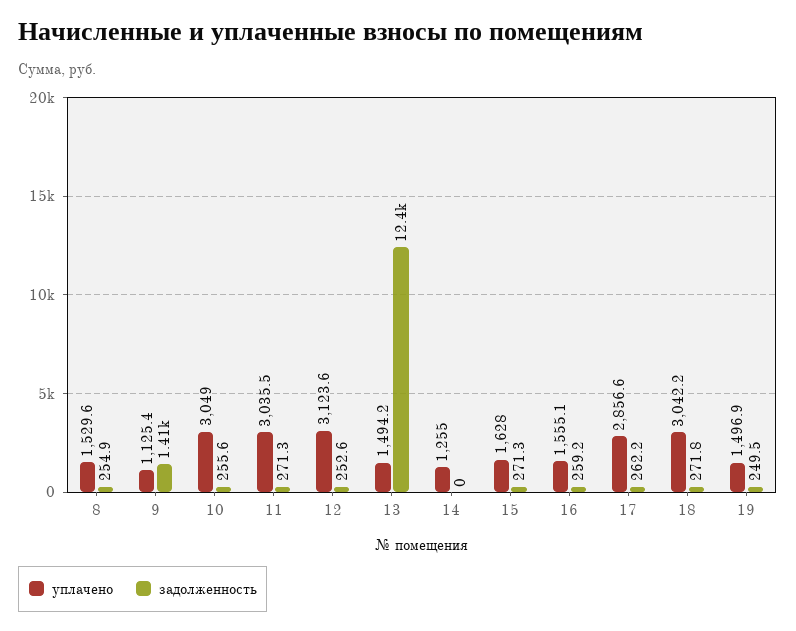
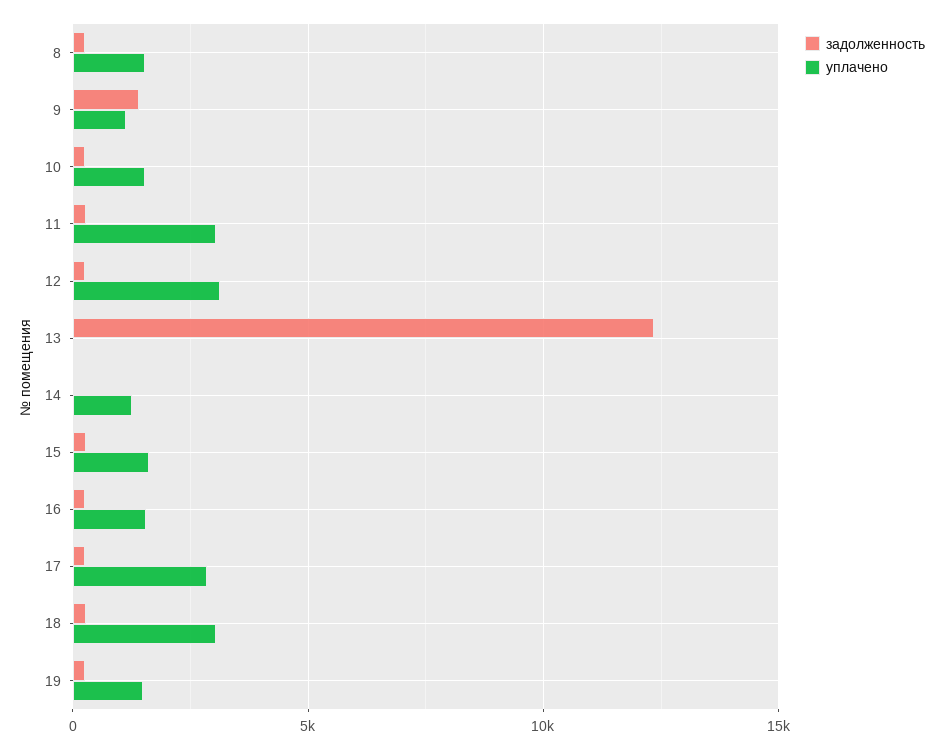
уплачено, 10: 3049 -> 1500
уплачено, 13: 1494.2 -> 0

